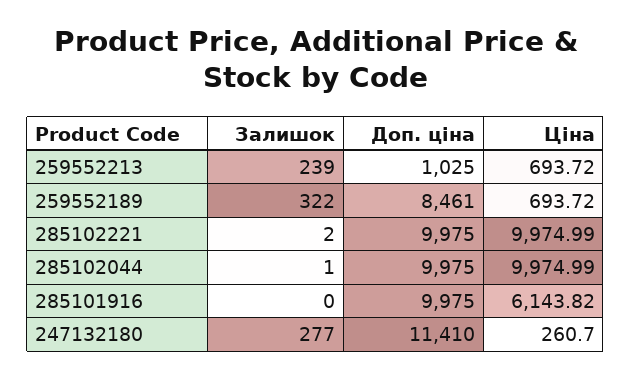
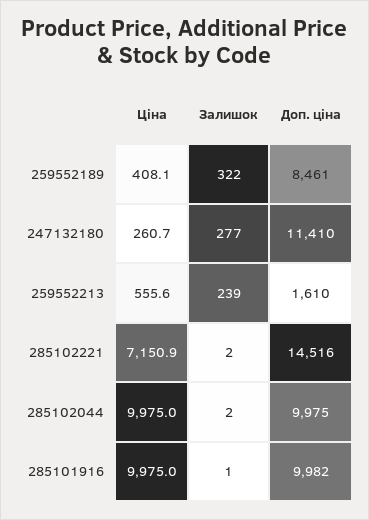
Доп. ціна, 259552213: 1025 -> 1610
Ціна, 259552213: 693.72 -> 555.6
Ціна, 259552189: 693.72 -> 408.1
Доп. ціна, 285102221: 9975 -> 14516
Ціна, 285102221: 9974.99 -> 7150.9
Залишок, 285102044: 1 -> 2
Залишок, 285101916: 0 -> 1
Доп. ціна, 285101916: 9975 -> 9982
Ціна, 285101916: 6143.82 -> 9975

